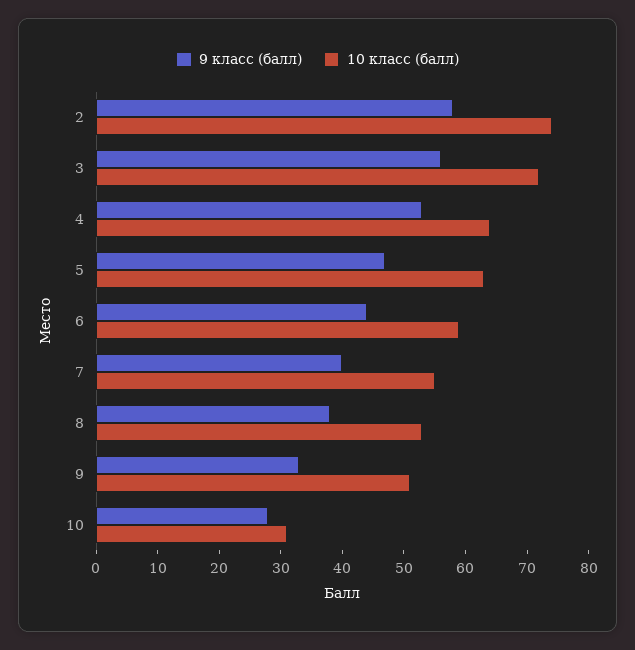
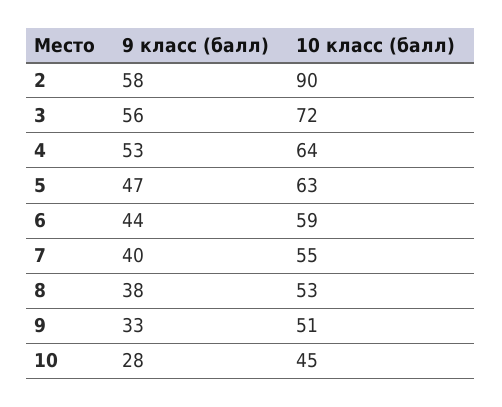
10 класс (балл), 2: 75 -> 90
10 класс (балл), 10: 30 -> 45

